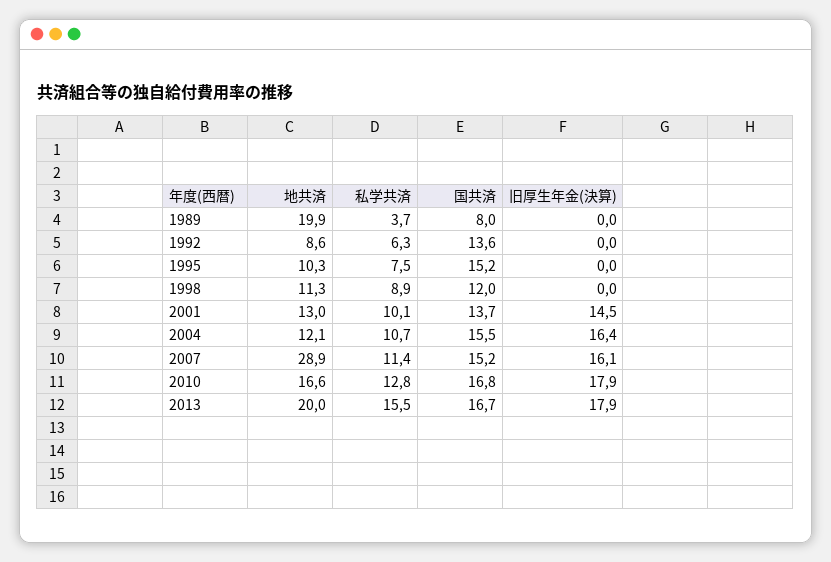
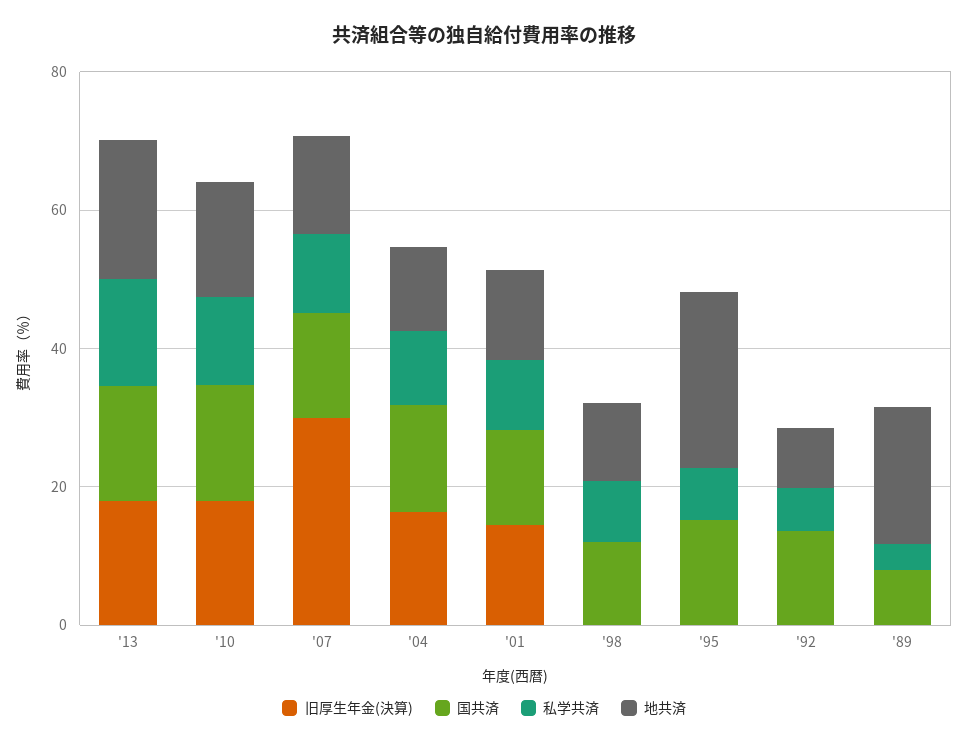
地共済, 1995: 10.3 -> 25
地共済, 2007: 28.9 -> 15
旧厚生年金(決算), 2007: 16.1 -> 30

